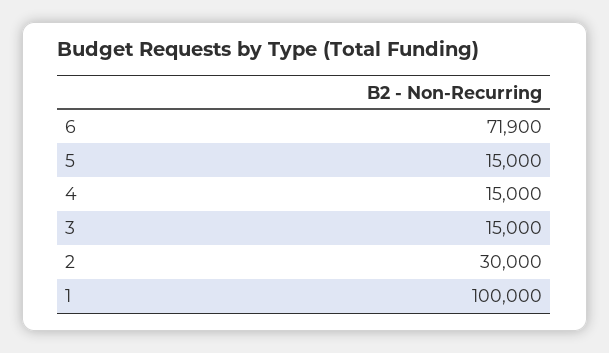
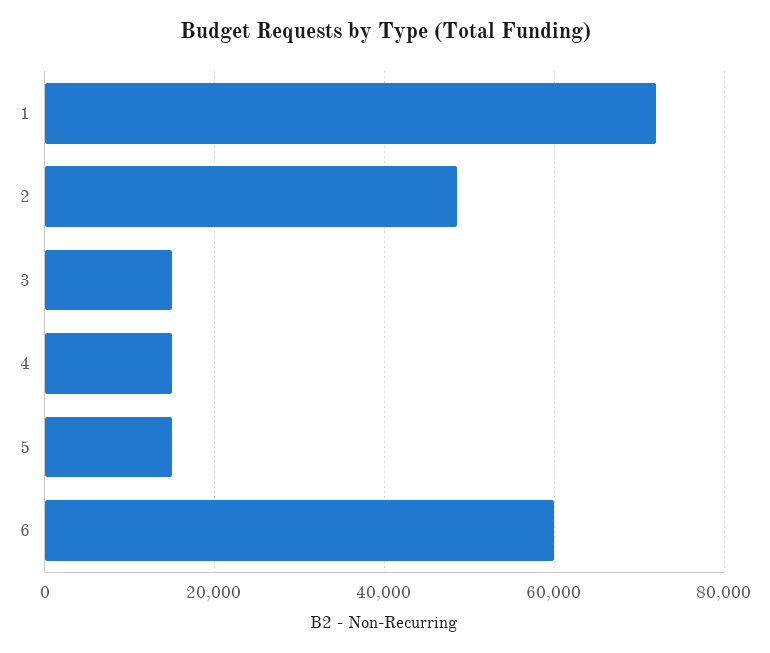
6: 71900 -> 60000
2: 30000 -> 48000
1: 100000 -> 72000

